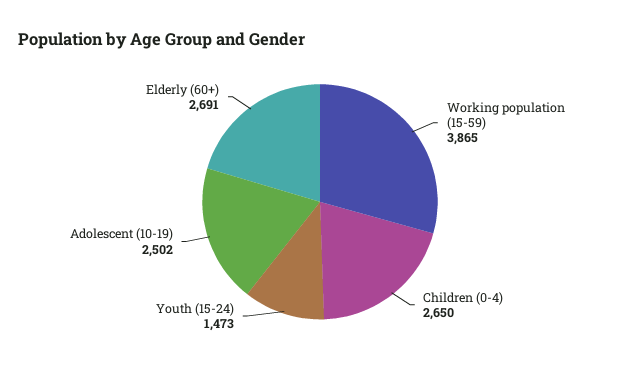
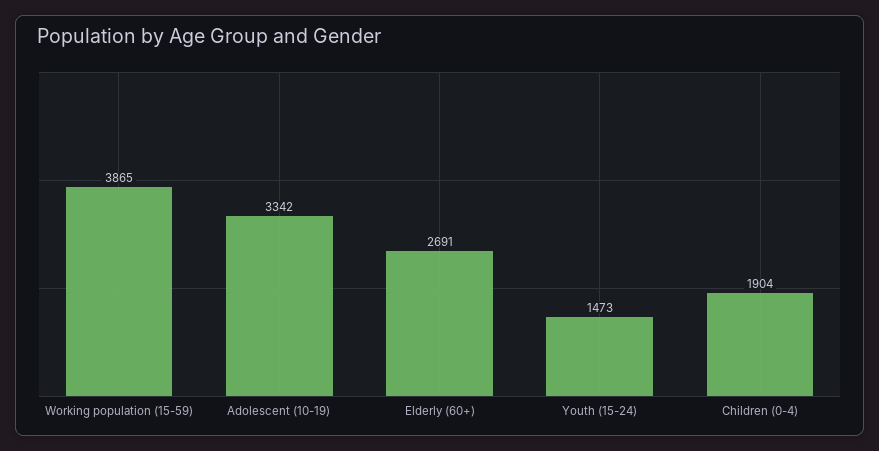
Children (0-4): 2650 -> 1904
Adolescent (10-19): 2502 -> 3342

